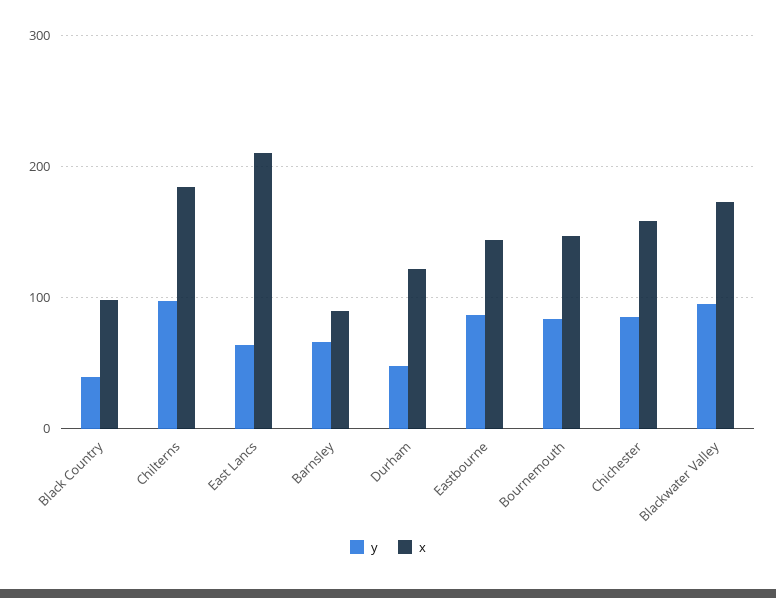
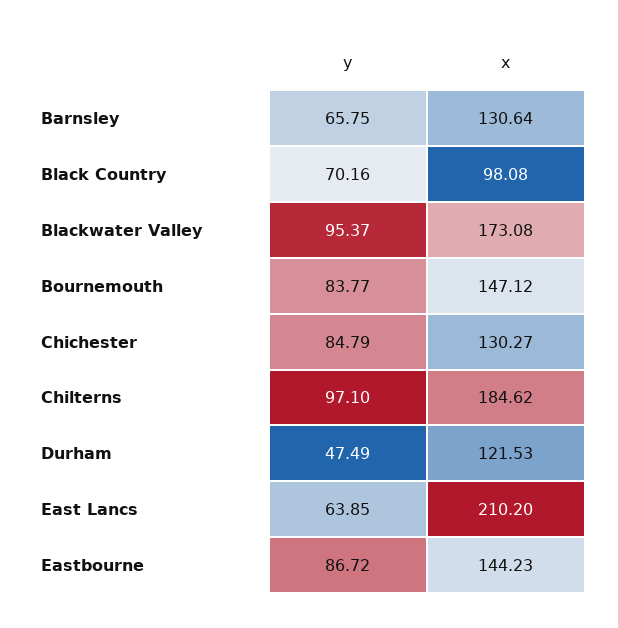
y, Black Country: 40 -> 70.16
x, Barnsley: 90 -> 130.64
x, Chichester: 160 -> 130.27

